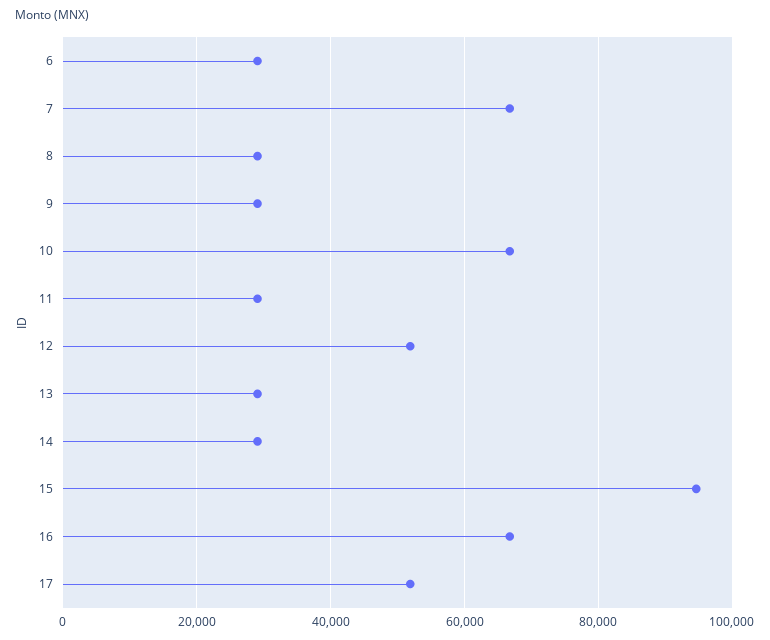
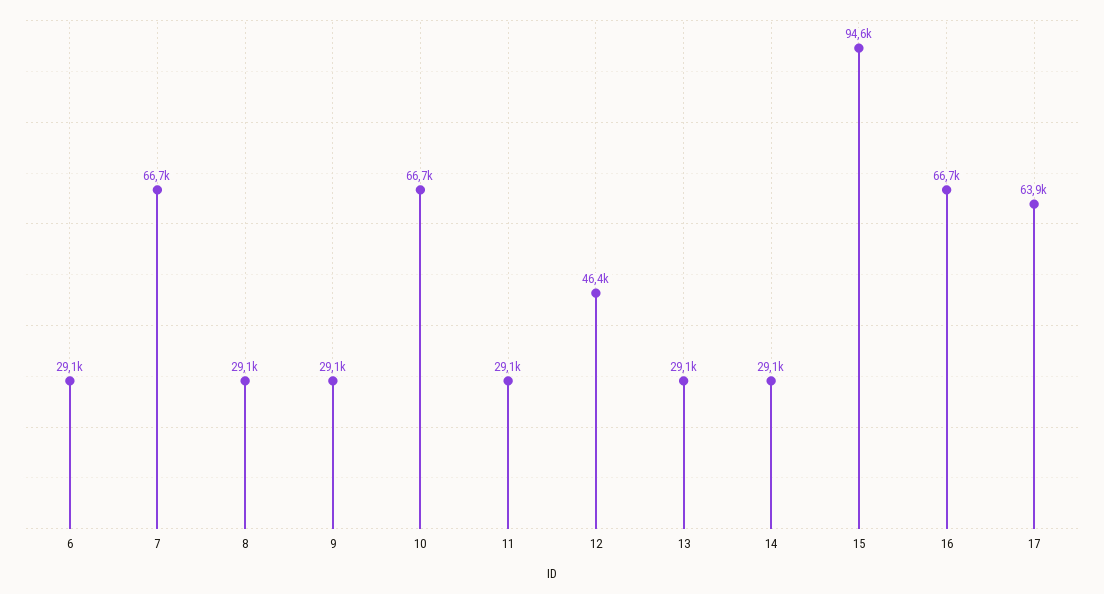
12: 52000 -> 46400
17: 52000 -> 63900

